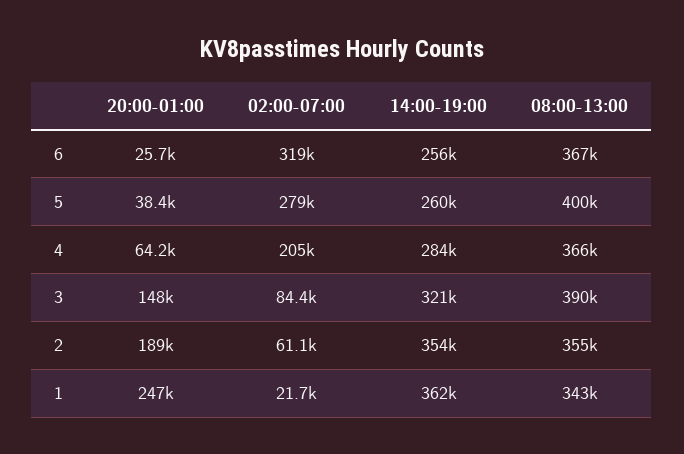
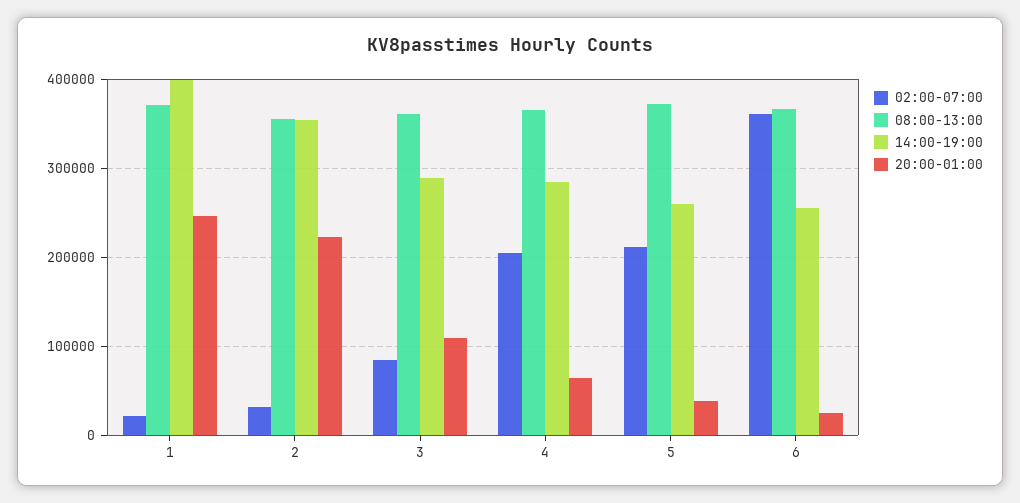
02:00-07:00, 6: 319000 -> 360000
02:00-07:00, 5: 279000 -> 210000
08:00-13:00, 5: 400000 -> 370000
20:00-01:00, 3: 148000 -> 110000
14:00-19:00, 3: 321000 -> 290000
08:00-13:00, 3: 390000 -> 360000
20:00-01:00, 2: 189000 -> 220000
02:00-07:00, 2: 61100 -> 30000
14:00-19:00, 1: 362000 -> 400000
08:00-13:00, 1: 343000 -> 370000

